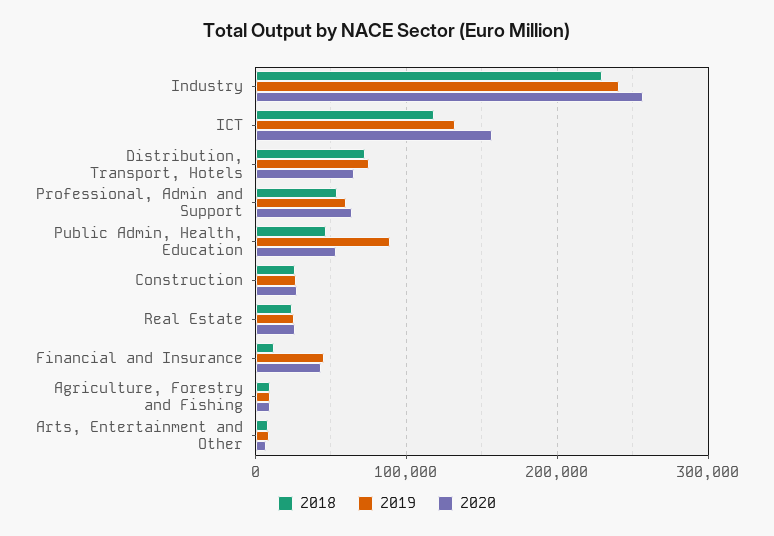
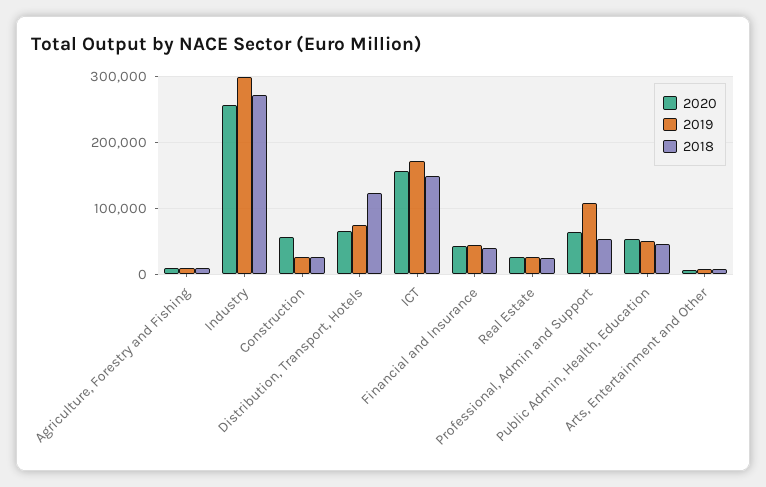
2018, Industry: 230000 -> 270000
2019, Industry: 240000 -> 300000
2018, ICT: 120000 -> 150000
2019, ICT: 130000 -> 170000
2018, Distribution, Transport, Hotels: 70000 -> 120000
2019, Professional, Admin and Support: 60000 -> 110000
2019, Public Admin, Health, Education: 90000 -> 50000
2020, Construction: 30000 -> 60000
2018, Financial and Insurance: 10000 -> 40000

